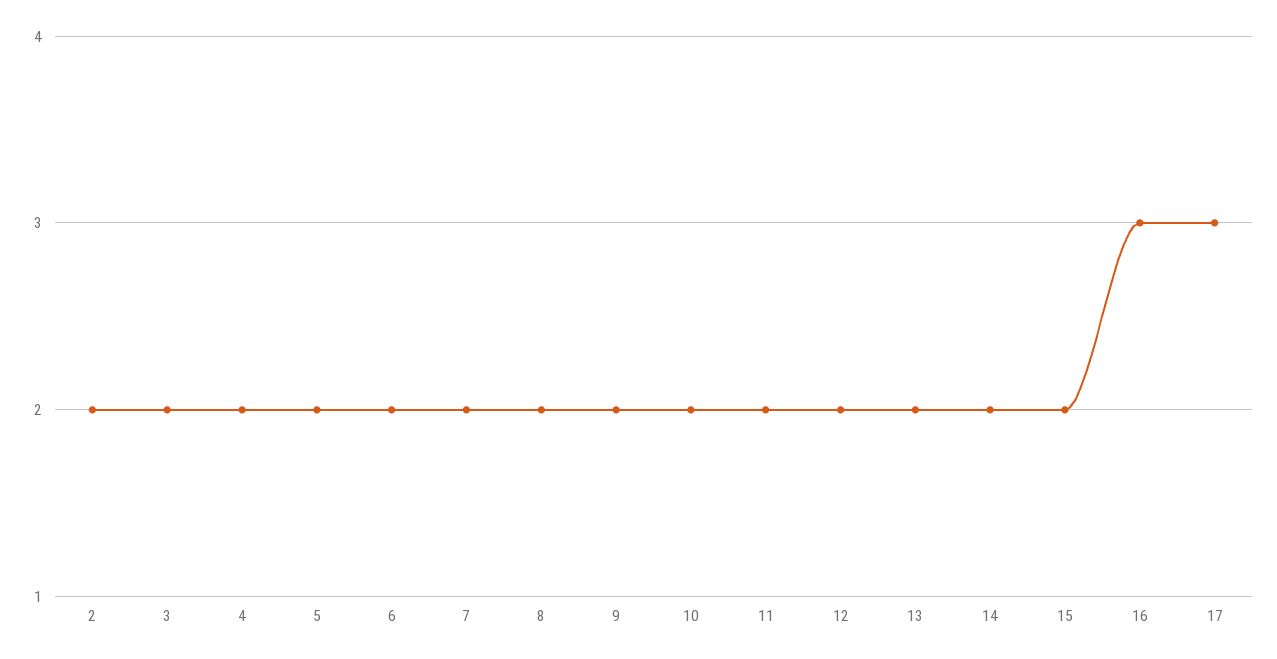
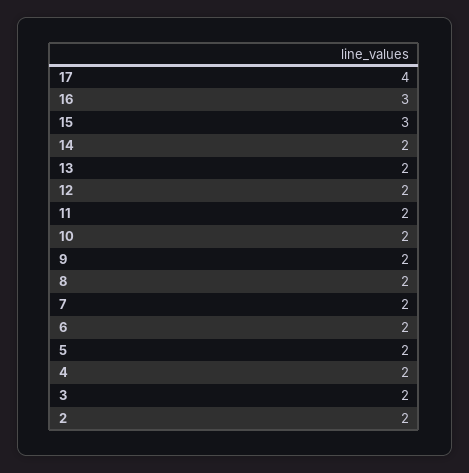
15: 2 -> 3
17: 3 -> 4

